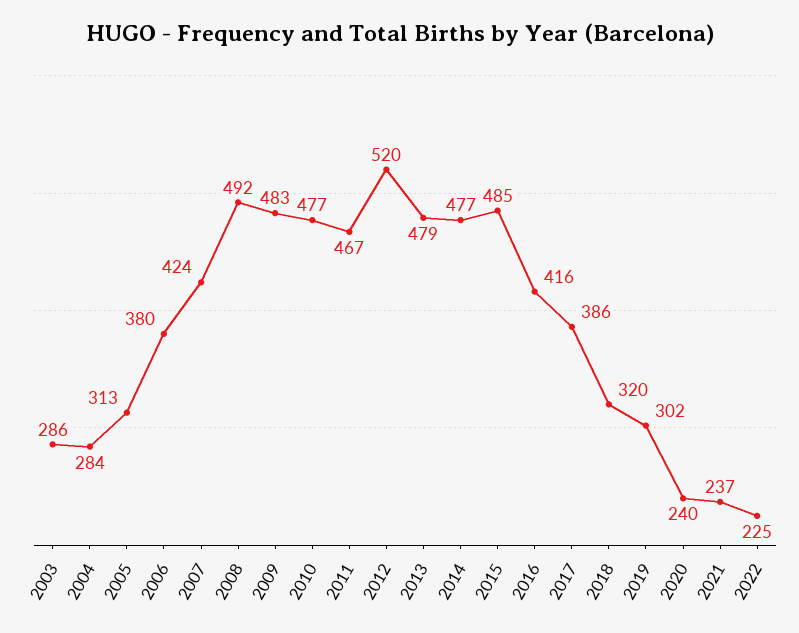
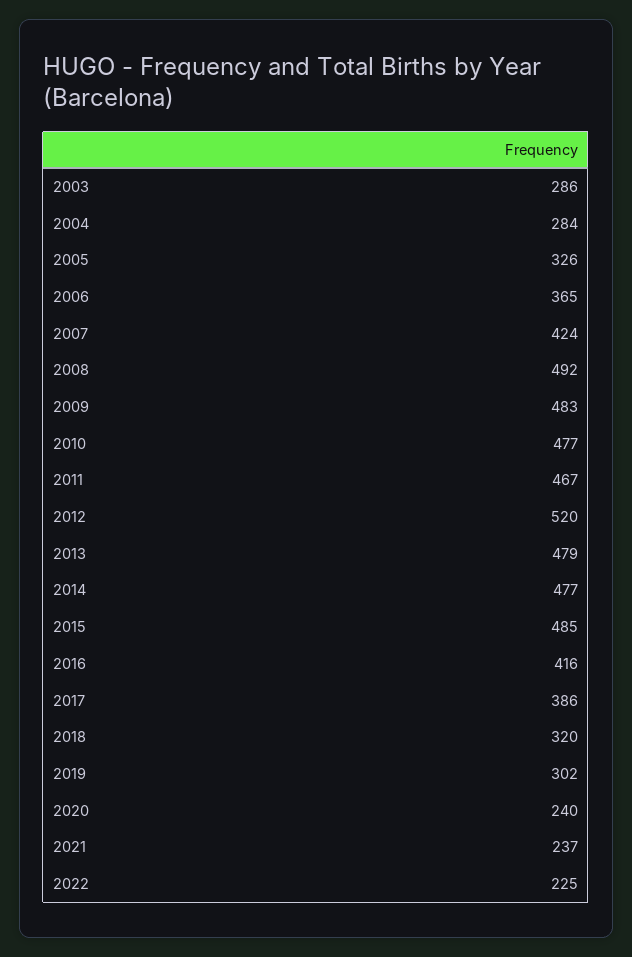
2005: 313 -> 326
2006: 380 -> 365

